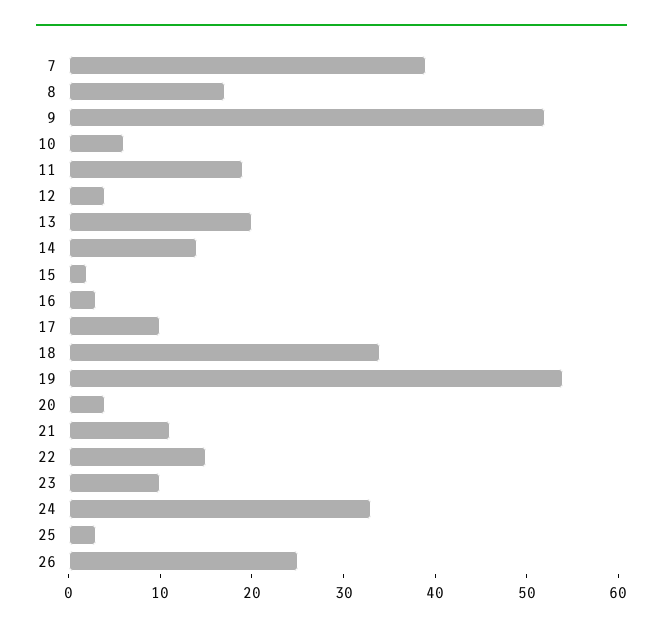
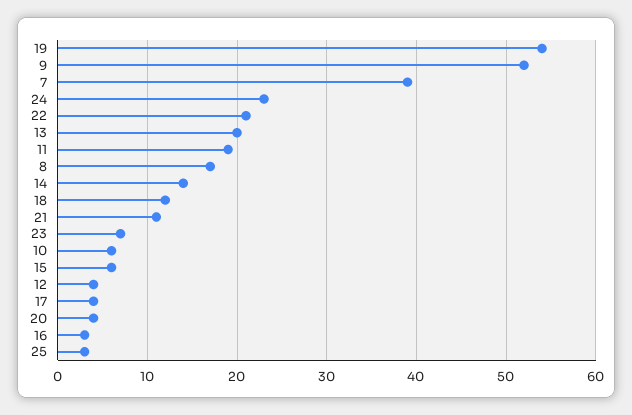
15: 2 -> 6
17: 10 -> 4
18: 34 -> 12
22: 15 -> 21
23: 10 -> 7
24: 33 -> 23
26: 25 -> none

